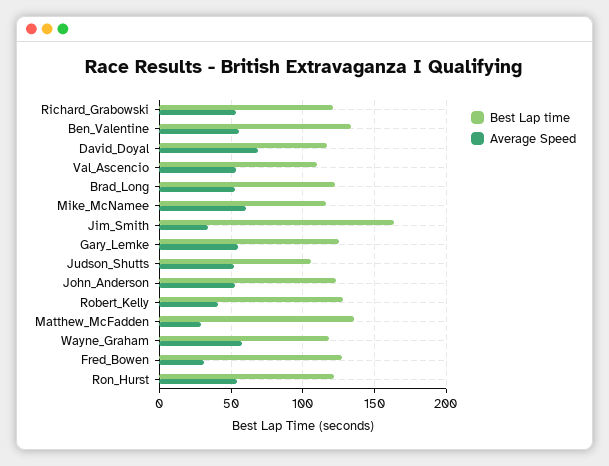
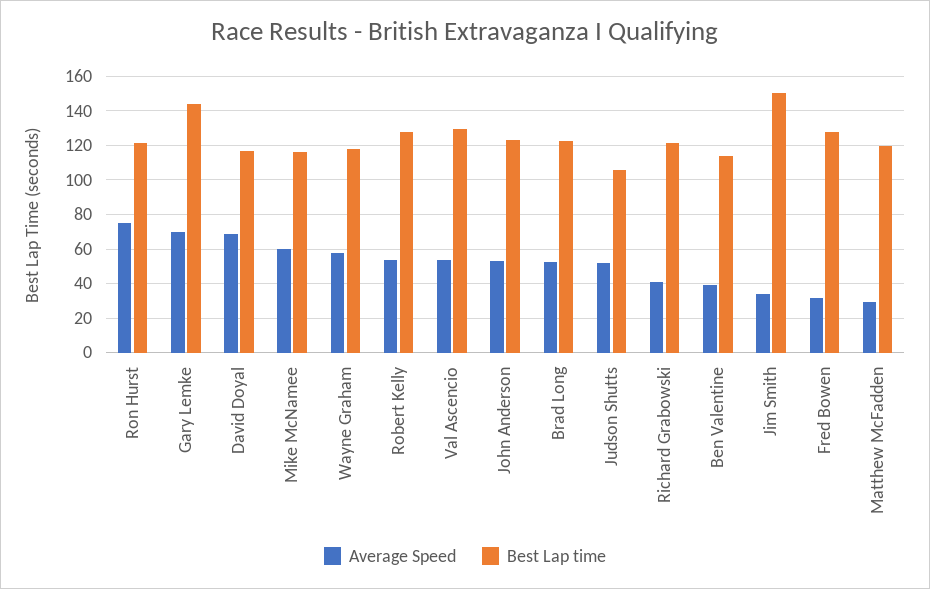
Average Speed, Richard_Grabowski: 55 -> 40
Best Lap time, Ben_Valentine: 135 -> 115
Average Speed, Ben_Valentine: 55 -> 40
Best Lap time, Val_Ascencio: 110 -> 130
Best Lap time, Jim_Smith: 165 -> 150
Best Lap time, Gary_Lemke: 125 -> 145
Average Speed, Gary_Lemke: 55 -> 70
Average Speed, Robert_Kelly: 40 -> 55
Best Lap time, Matthew_McFadden: 135 -> 120
Average Speed, Ron_Hurst: 55 -> 75

